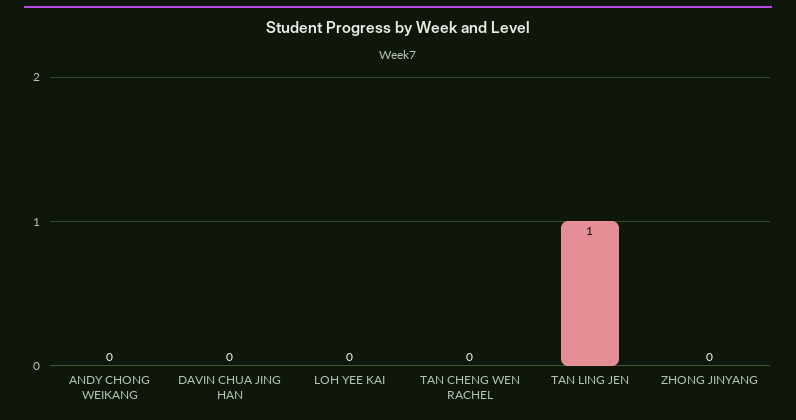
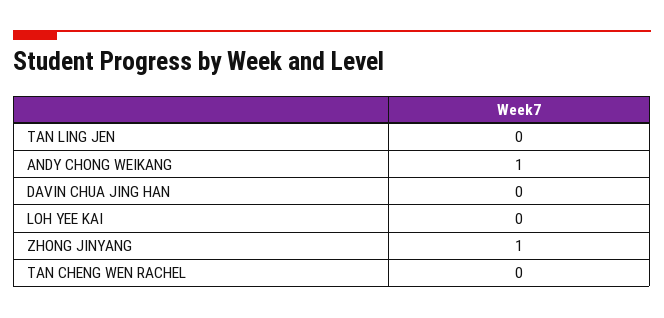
ANDY CHONG WEIKANG: 0 -> 1
TAN LING JEN: 1 -> 0
ZHONG JINYANG: 0 -> 1

